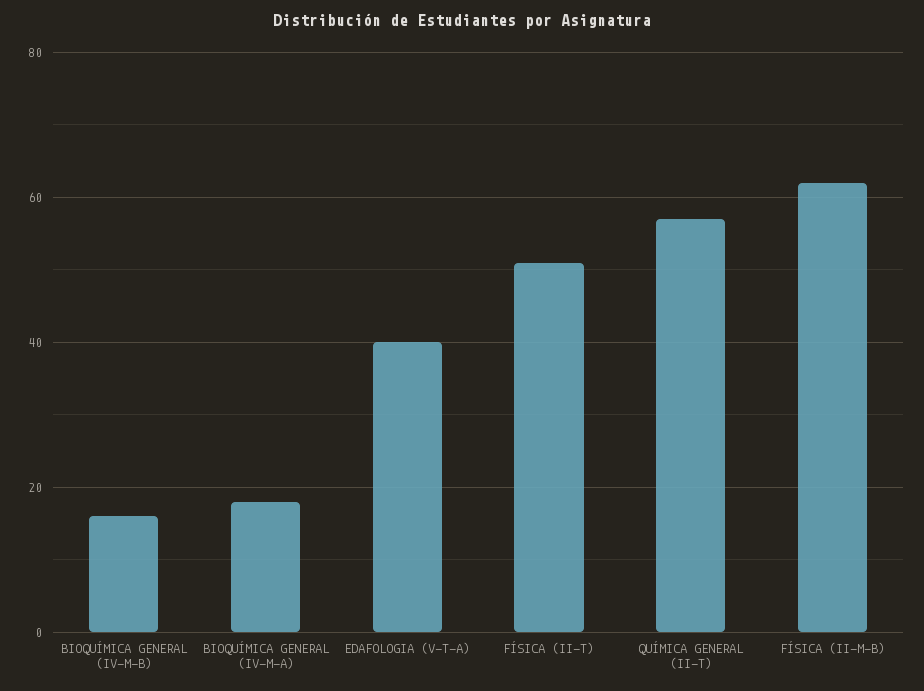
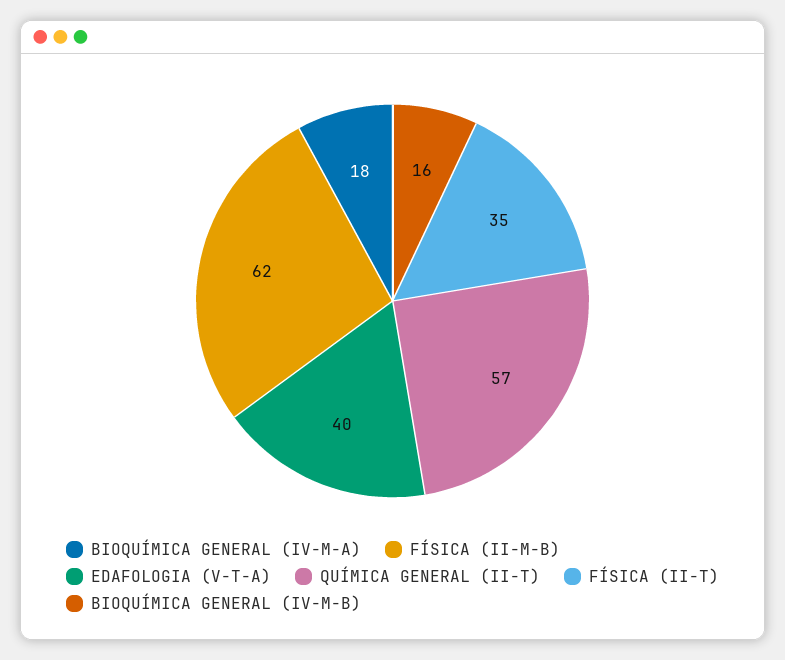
FÍSICA (II-T): 50 -> 35

